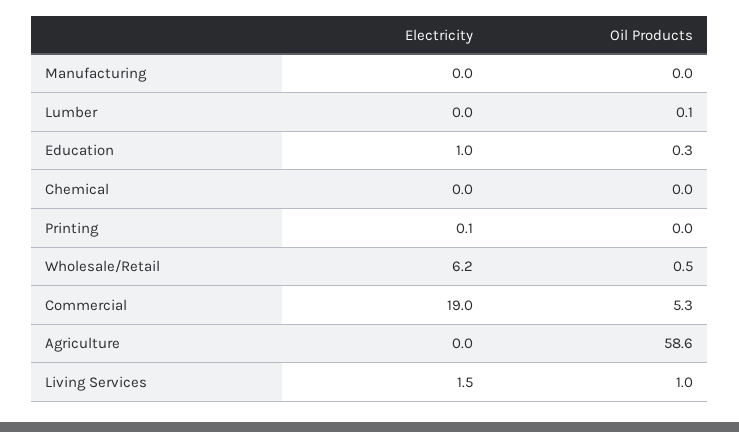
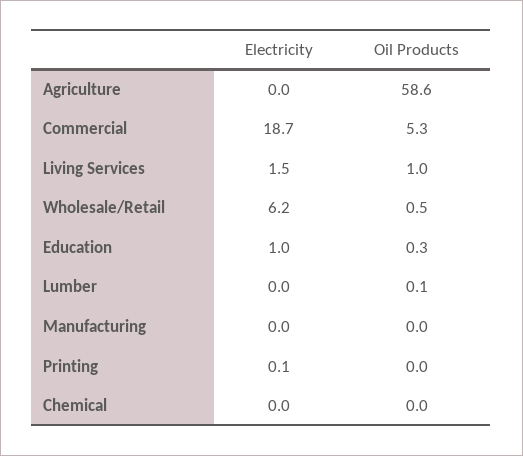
Electricity, Commercial: 19 -> 18.7

